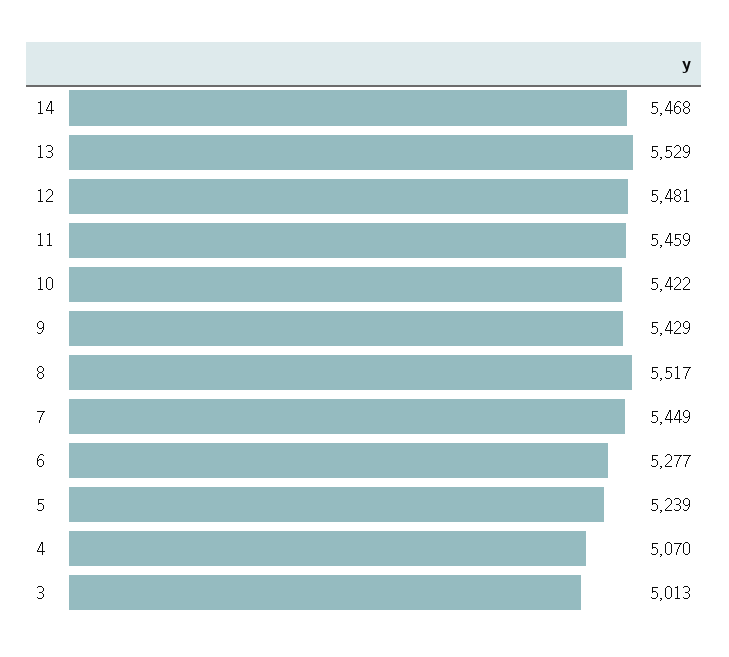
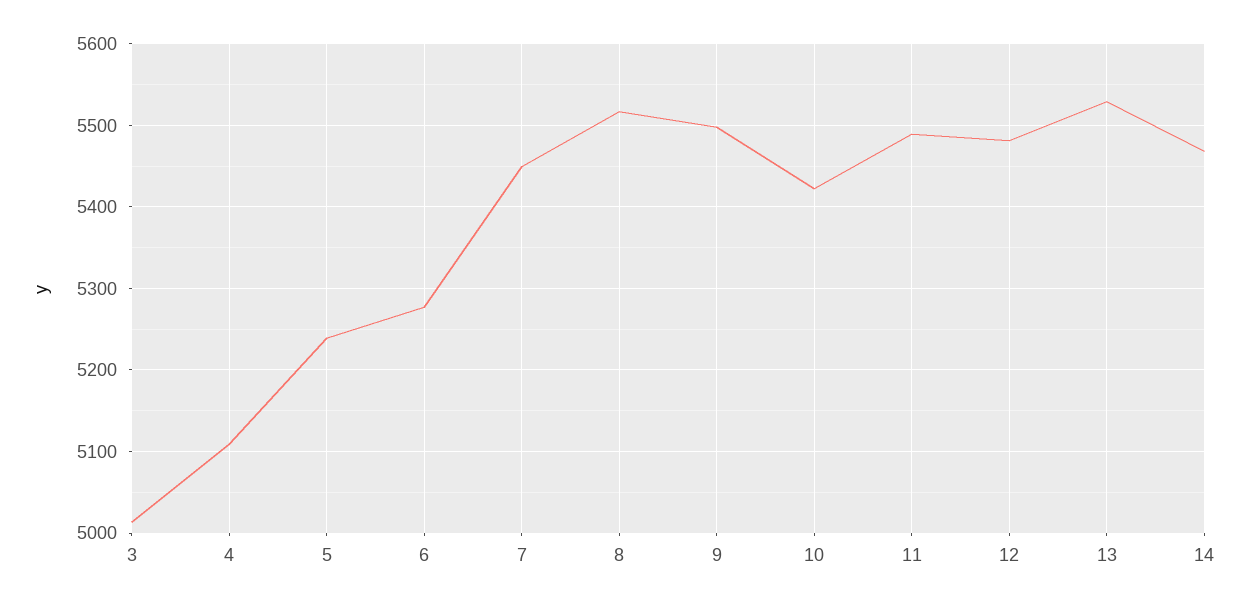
11: 5459 -> 5490
9: 5429 -> 5500
4: 5070 -> 5110

